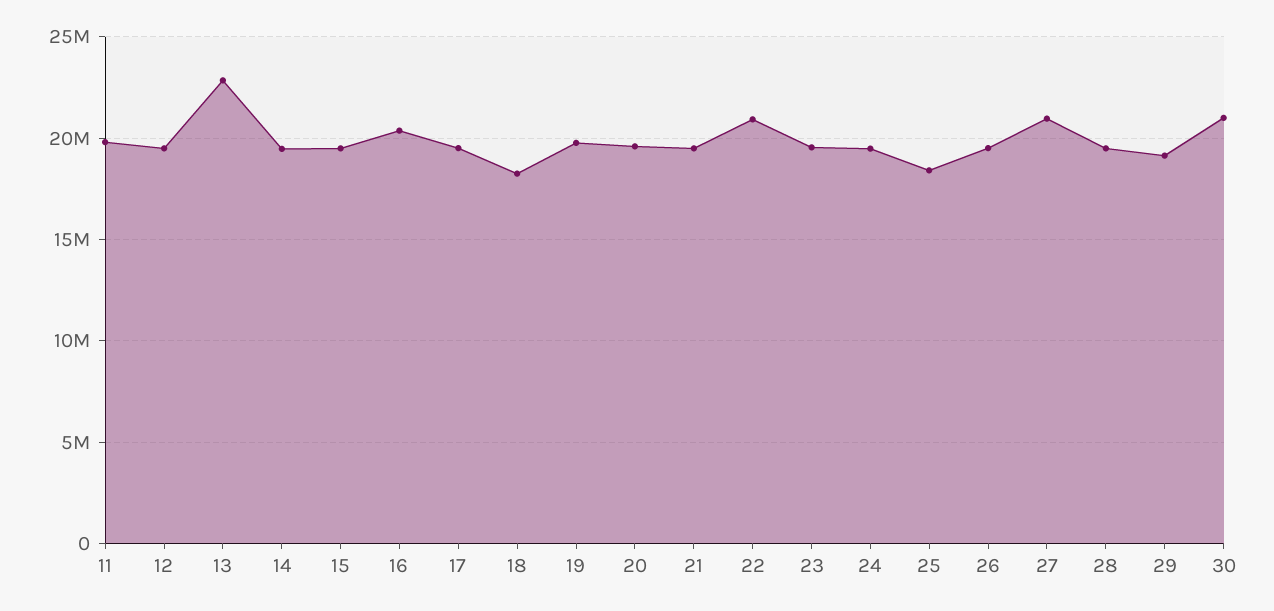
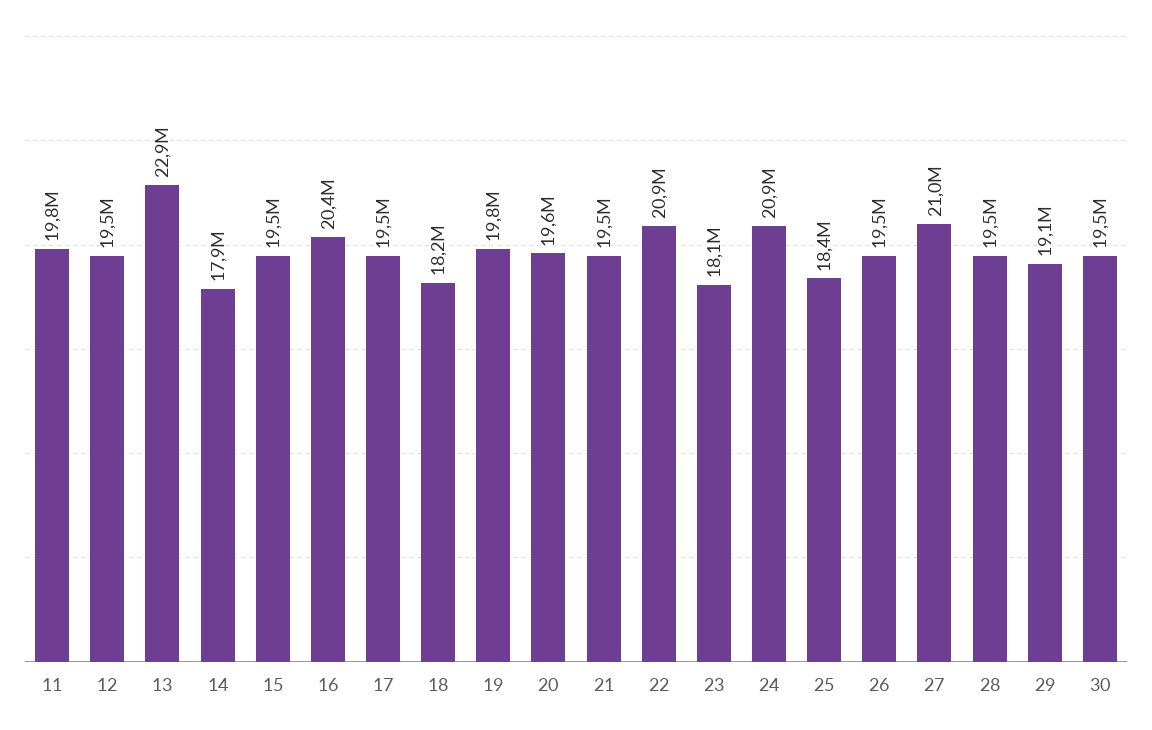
14: 19500000 -> 17900000
23: 19500000 -> 18100000
24: 19500000 -> 20900000
30: 21000000 -> 19500000

